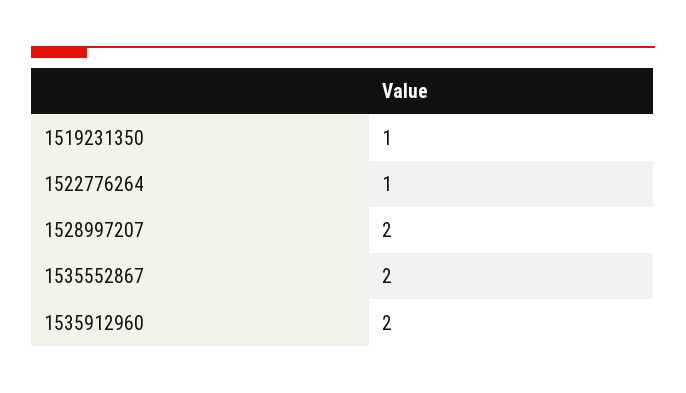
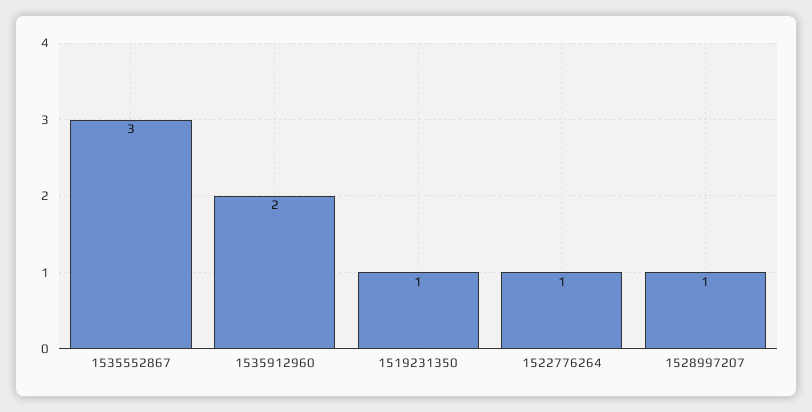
1528997207: 2 -> 1
1535552867: 2 -> 3

